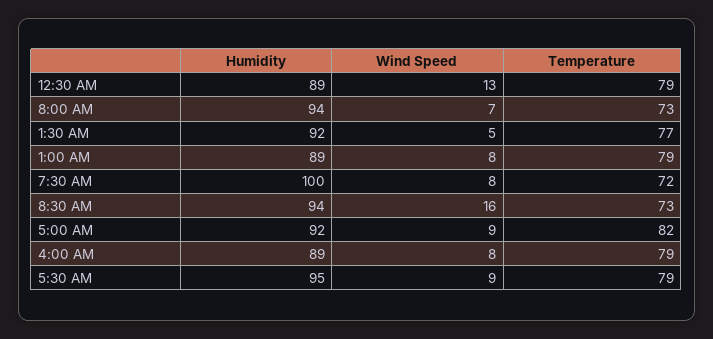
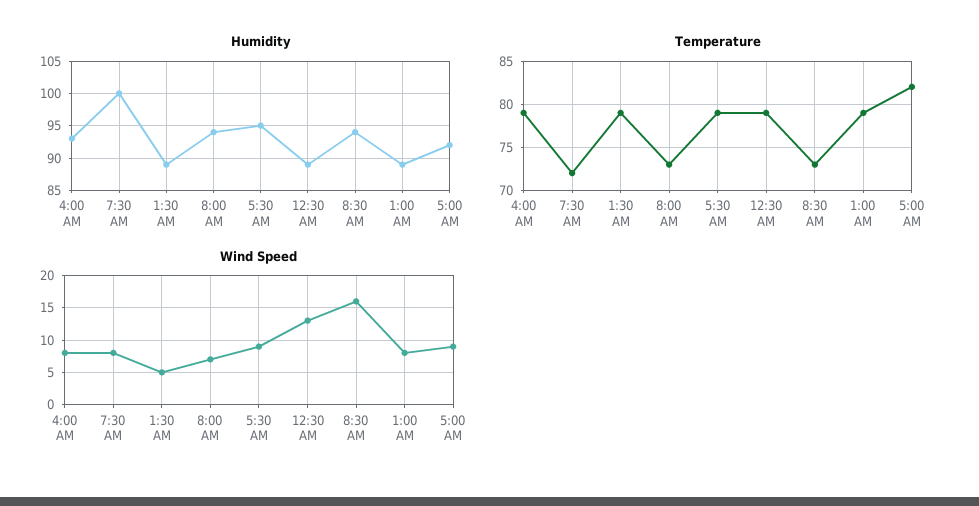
Humidity, 1:30 AM: 92 -> 89
Temperature, 1:30 AM: 77 -> 79
Humidity, 4:00 AM: 89 -> 93

